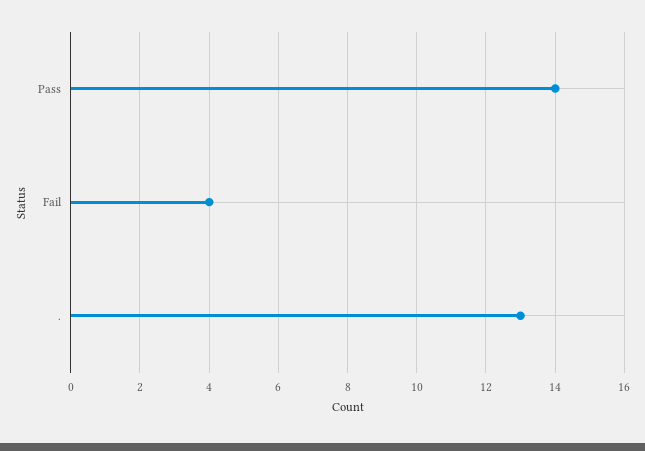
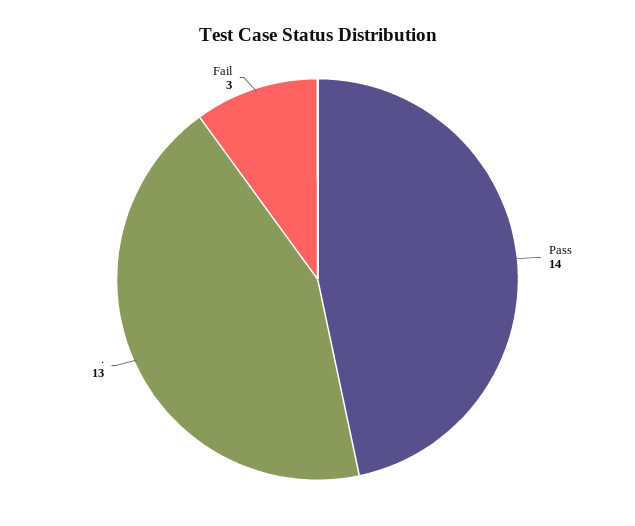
Fail: 4 -> 3

